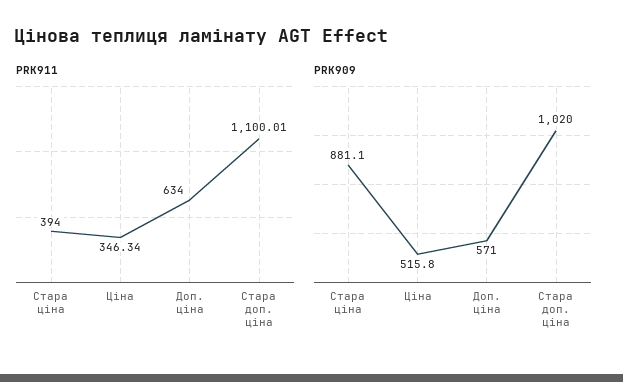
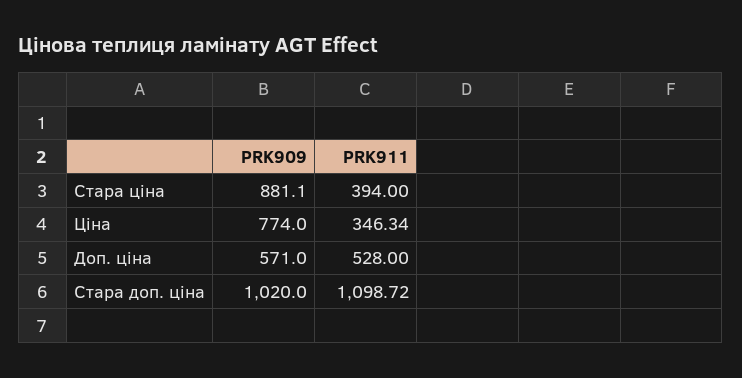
PRK911, Доп. ціна: 634 -> 528
PRK911, Стара доп. ціна: 1100.01 -> 1098.72
PRK909, Ціна: 515.8 -> 774

